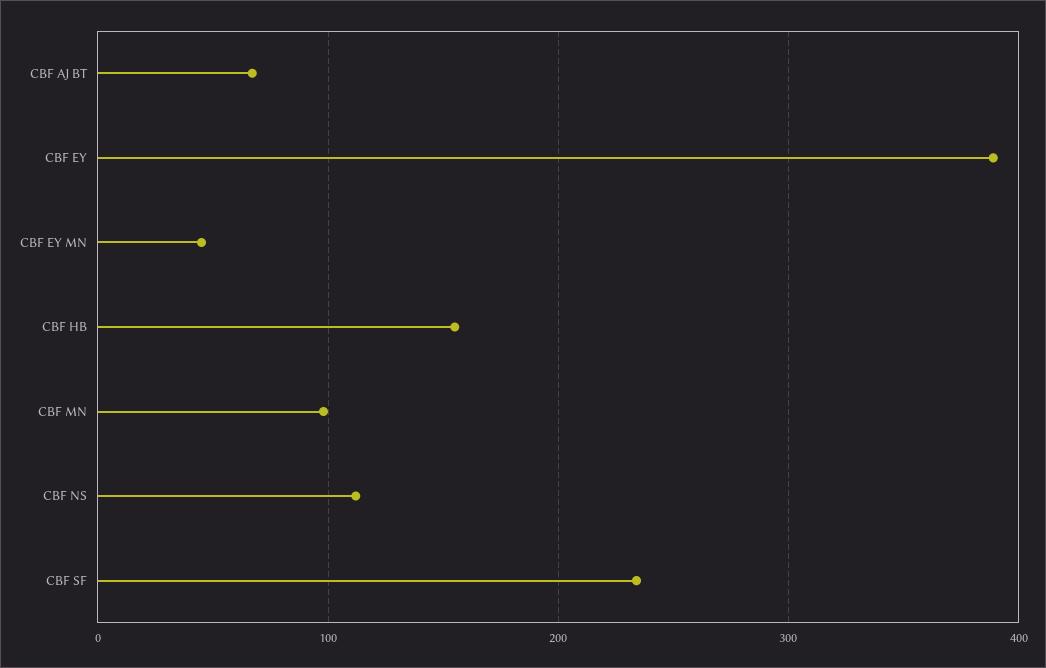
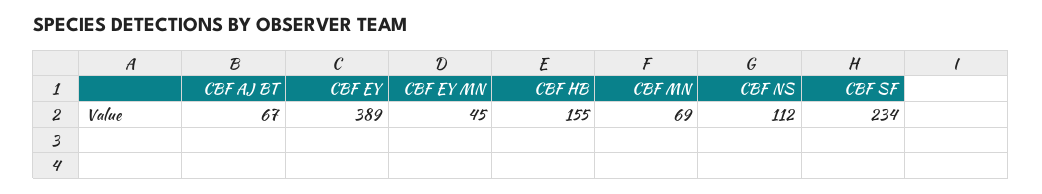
CBF MN: 100 -> 69

